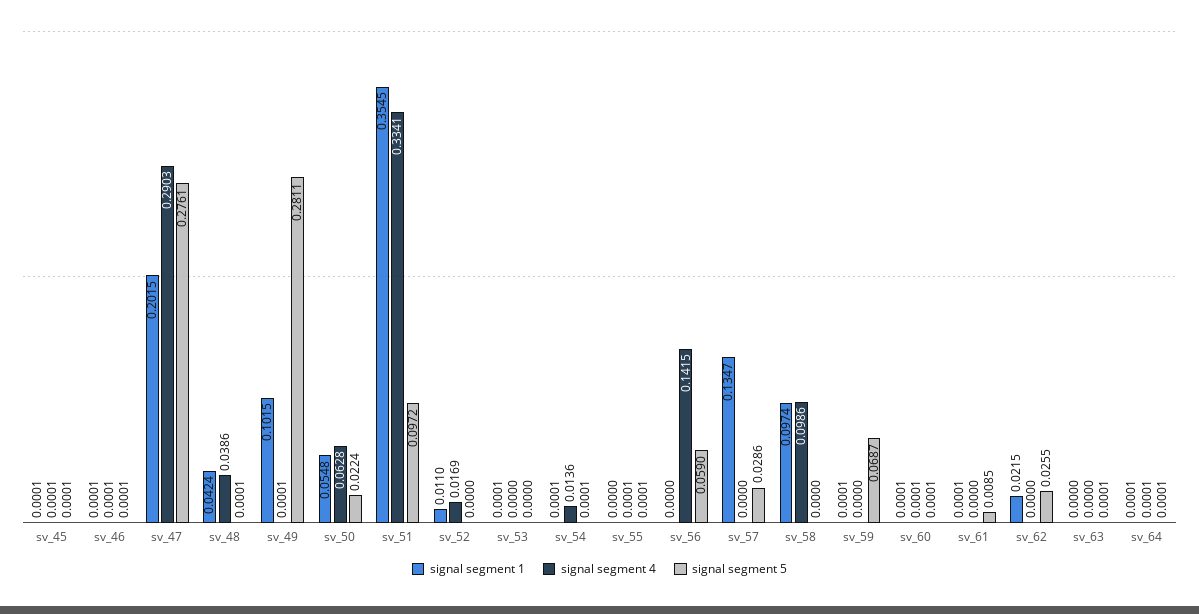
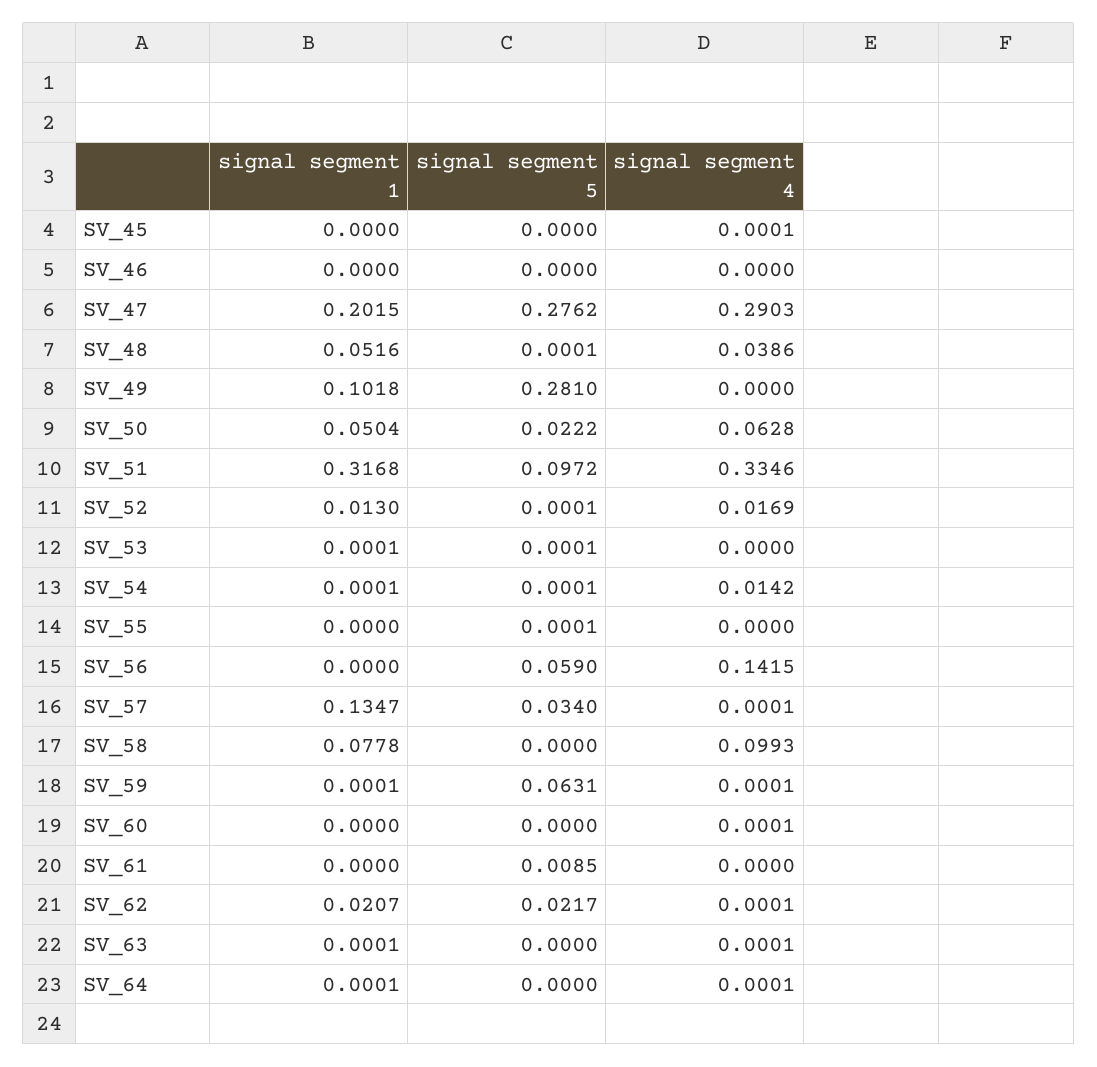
signal segment 1, sv_45: 0.0001 -> 0
signal segment 5, sv_45: 0.0001 -> 0
signal segment 1, sv_46: 0.0001 -> 0
signal segment 4, sv_46: 0.0001 -> 0
signal segment 5, sv_46: 0.0001 -> 0
signal segment 5, sv_47: 0.2761 -> 0.2762
signal segment 1, sv_48: 0.0424 -> 0.0516
signal segment 1, sv_49: 0.1015 -> 0.1018
signal segment 4, sv_49: 0.0001 -> 0
signal segment 5, sv_49: 0.2811 -> 0.281
signal segment 1, sv_50: 0.0548 -> 0.0504
signal segment 5, sv_50: 0.0224 -> 0.0222
signal segment 1, sv_51: 0.3545 -> 0.3168
signal segment 4, sv_51: 0.3341 -> 0.3346
signal segment 1, sv_52: 0.011 -> 0.013
signal segment 5, sv_52: 0 -> 0.0001
signal segment 5, sv_53: 0 -> 0.0001
signal segment 4, sv_54: 0.0136 -> 0.0142
signal segment 4, sv_55: 0.0001 -> 0
signal segment 4, sv_57: 0 -> 0.0001
signal segment 5, sv_57: 0.0286 -> 0.034
signal segment 1, sv_58: 0.0974 -> 0.0778
signal segment 4, sv_58: 0.0986 -> 0.0993
signal segment 4, sv_59: 0 -> 0.0001
signal segment 5, sv_59: 0.0687 -> 0.0631
signal segment 1, sv_60: 0.0001 -> 0
signal segment 5, sv_60: 0.0001 -> 0
signal segment 1, sv_61: 0.0001 -> 0
signal segment 1, sv_62: 0.0215 -> 0.0207
signal segment 4, sv_62: 0 -> 0.0001
signal segment 5, sv_62: 0.0255 -> 0.0217
signal segment 1, sv_63: 0 -> 0.0001
signal segment 4, sv_63: 0 -> 0.0001
signal segment 5, sv_63: 0.0001 -> 0
signal segment 5, sv_64: 0.0001 -> 0

